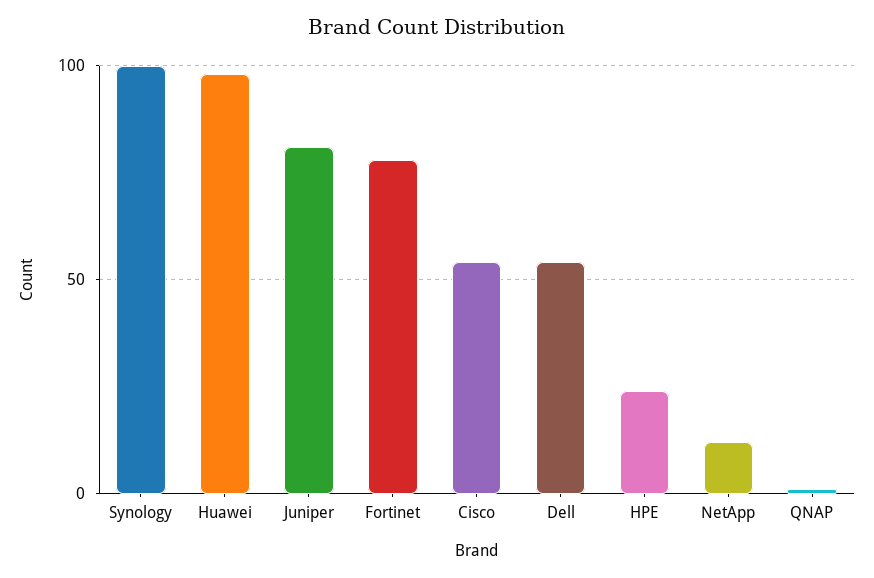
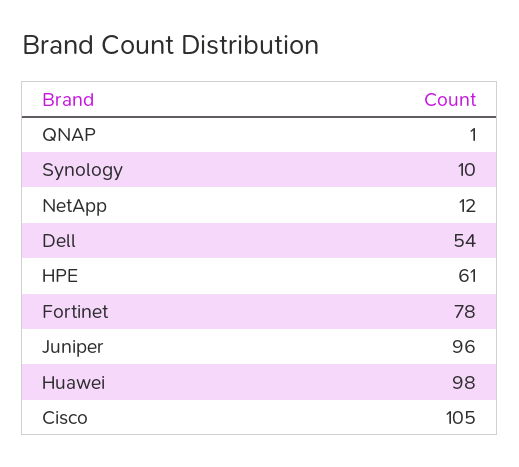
Synology: 100 -> 10
Juniper: 80 -> 96
Cisco: 55 -> 105
HPE: 25 -> 61

